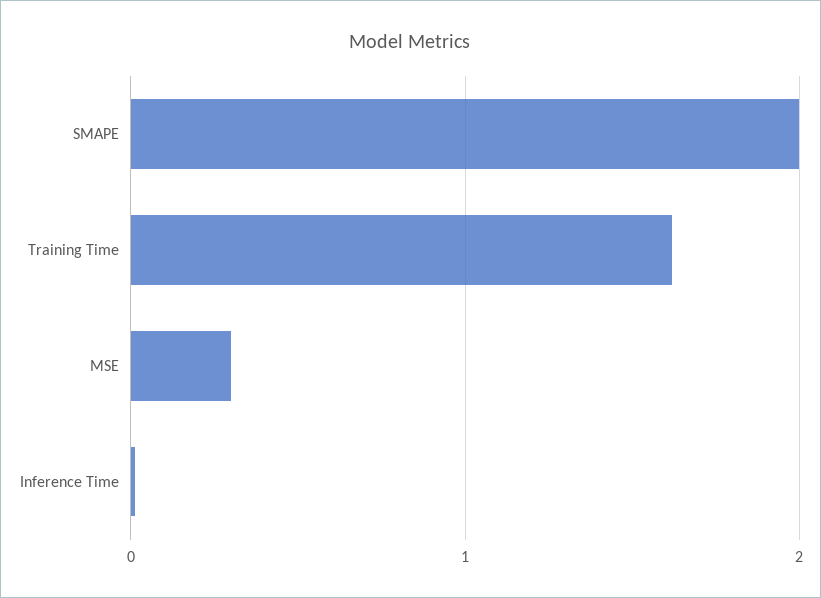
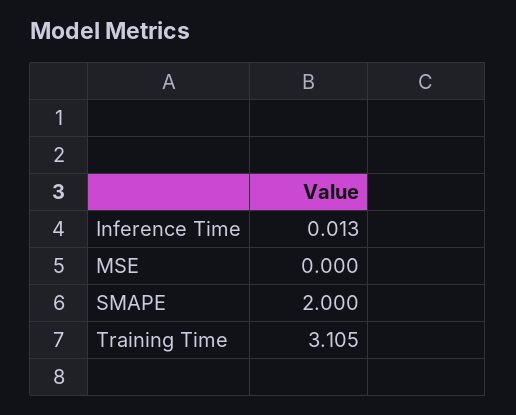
Training Time: 1.6 -> 3.105
MSE: 0.3 -> 0

